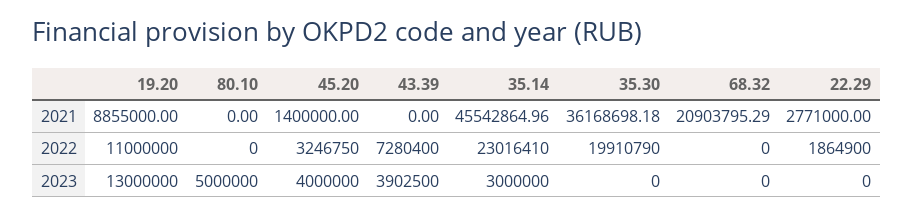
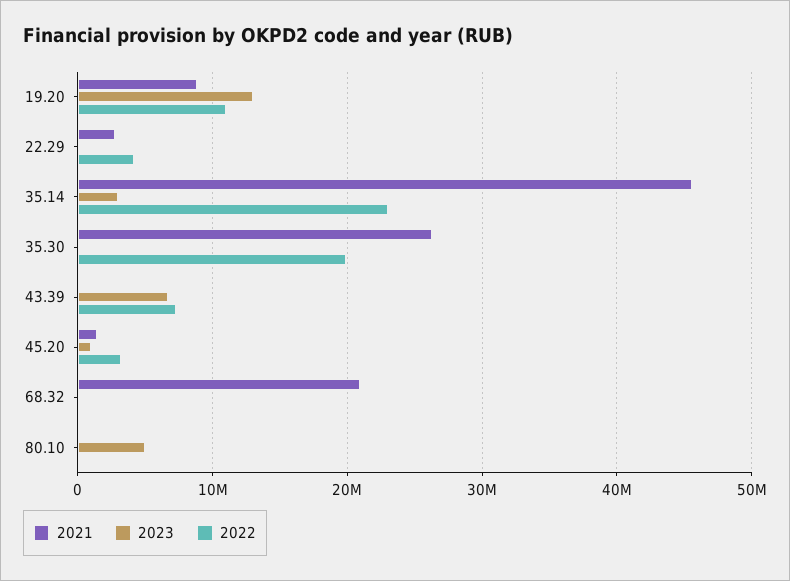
2021, 35.30: 36168698.18 -> 26000000
2022, 22.29: 1864900 -> 4000000
2023, 45.20: 4000000 -> 1000000
2023, 43.39: 3902500 -> 7000000

